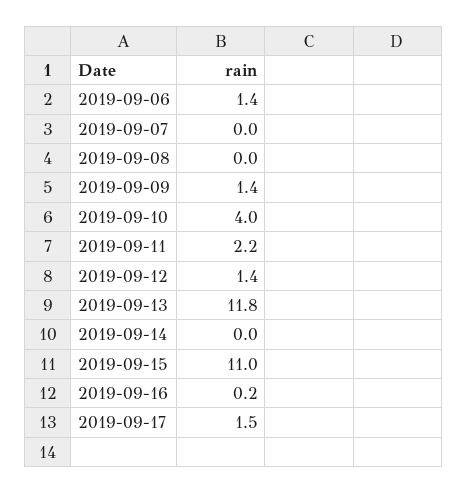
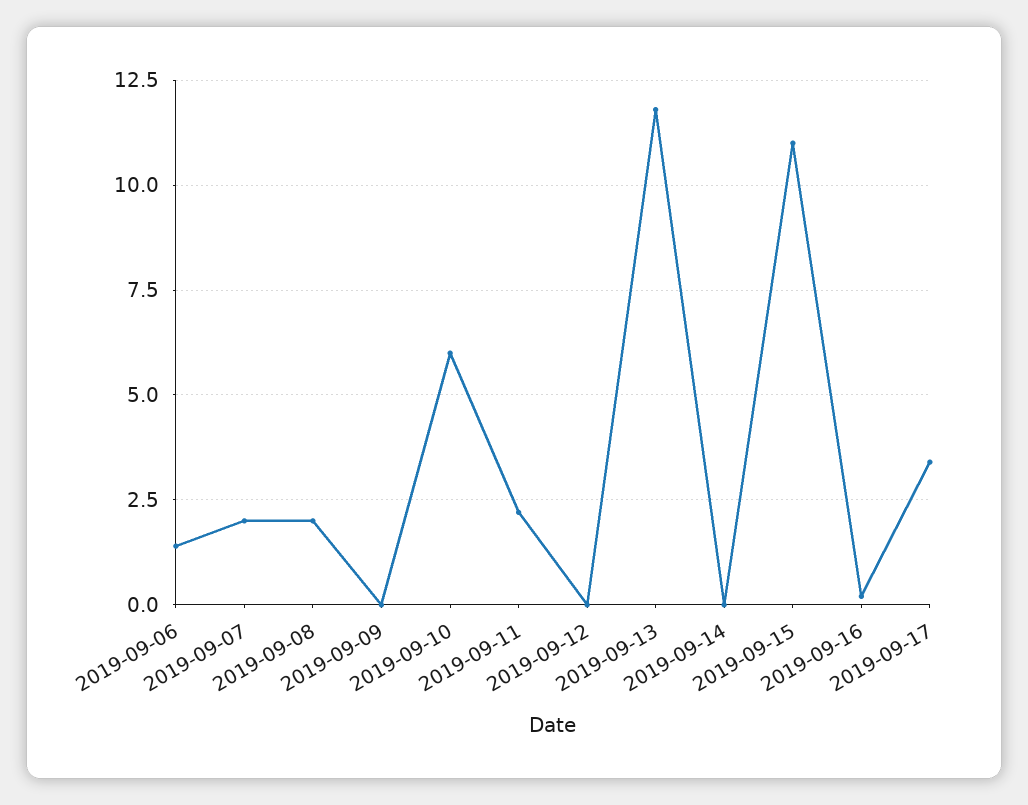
2019-09-07: 0 -> 2
2019-09-08: 0 -> 2
2019-09-09: 1.4 -> 0
2019-09-10: 4 -> 6
2019-09-12: 1.4 -> 0
2019-09-17: 1.5 -> 3.5

